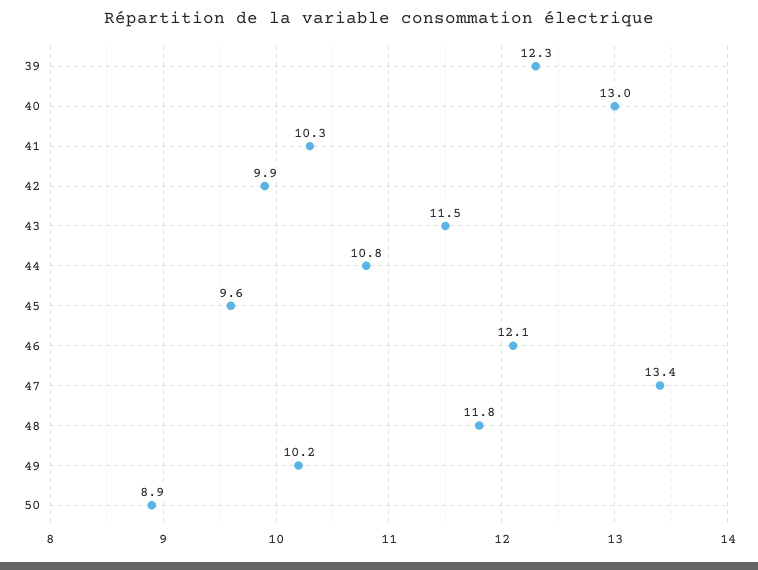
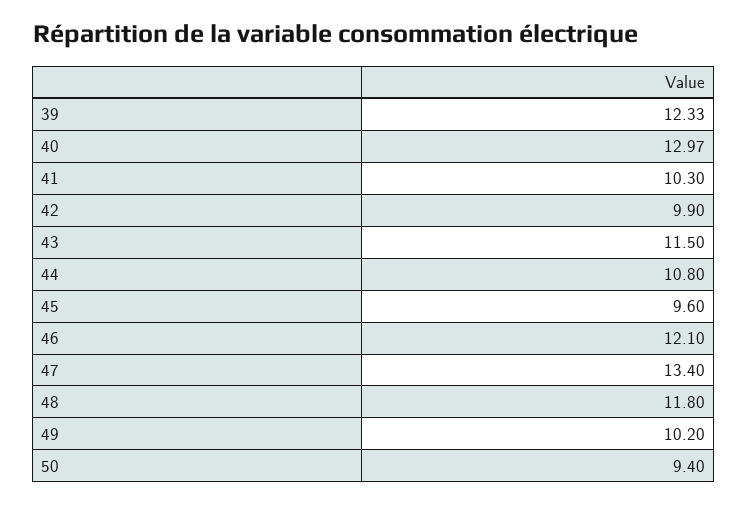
50: 8.9 -> 9.4

